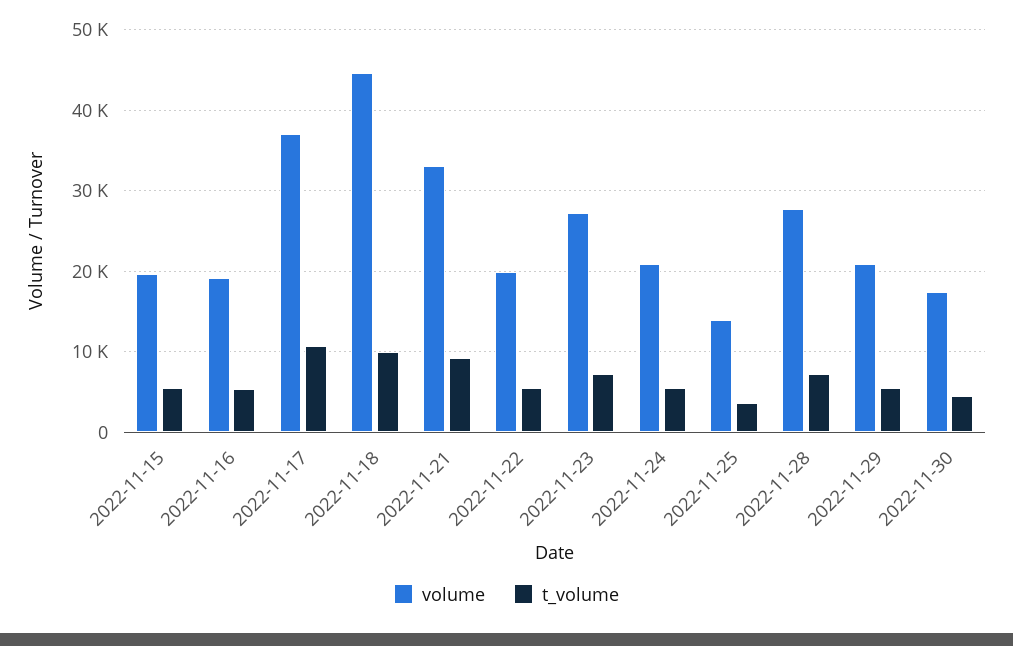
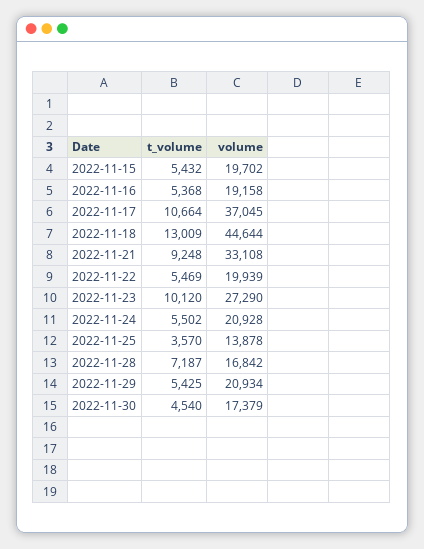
t_volume, 2022-11-18: 10000 -> 13009
t_volume, 2022-11-23: 7000 -> 10120
volume, 2022-11-28: 28000 -> 16842

